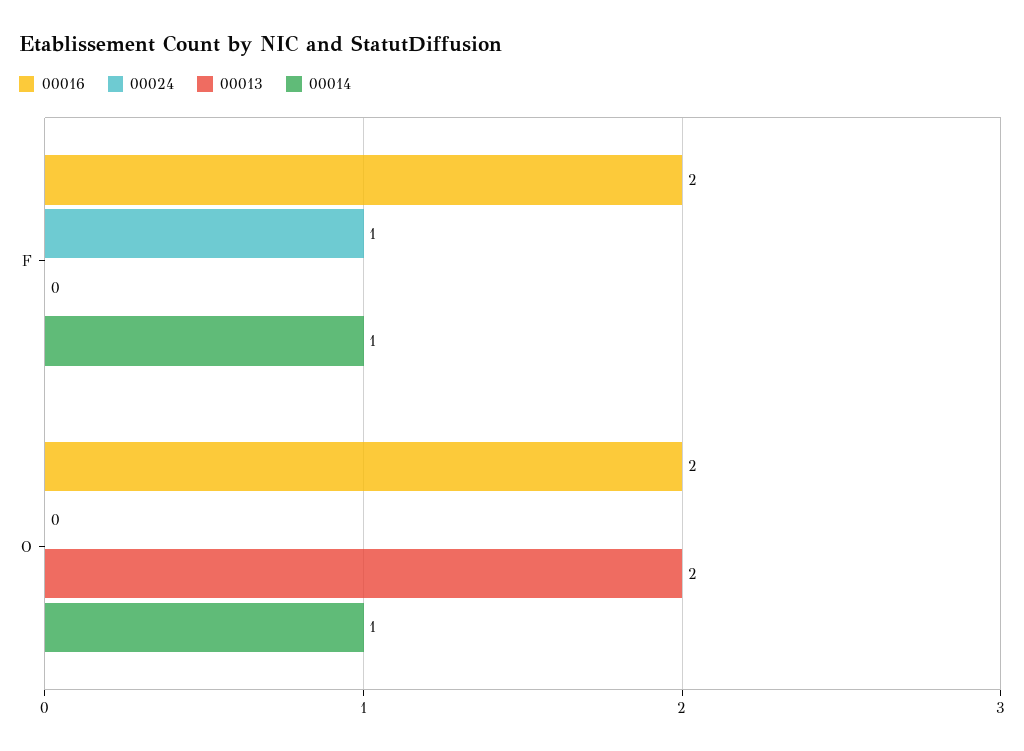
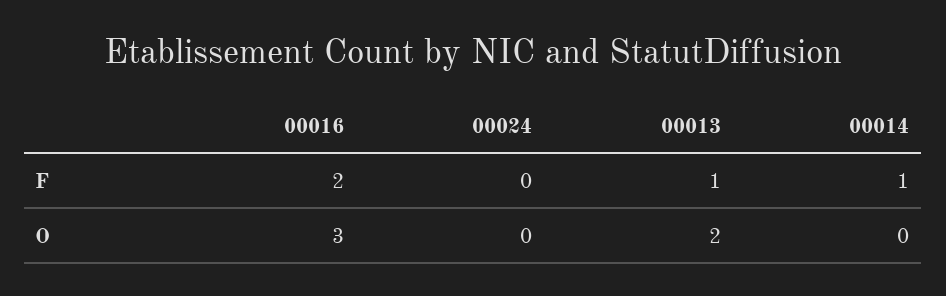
00024, F: 1 -> 0
00013, F: 0 -> 1
00016, O: 2 -> 3
00014, O: 1 -> 0

